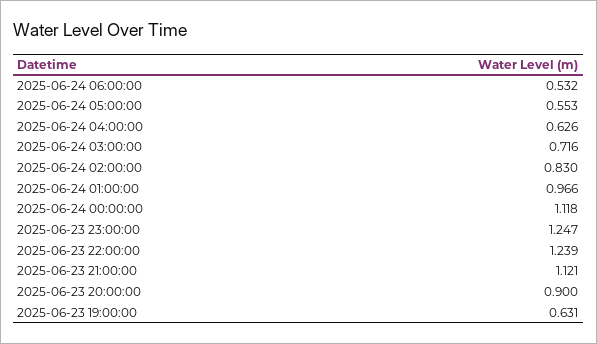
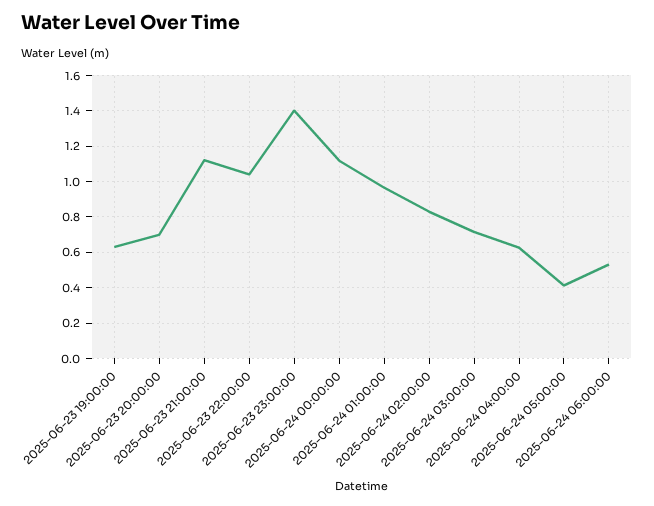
2025-06-24 05:00:00: 0.553 -> 0.4
2025-06-23 23:00:00: 1.247 -> 1.4
2025-06-23 22:00:00: 1.239 -> 1.05
2025-06-23 20:00:00: 0.9 -> 0.7

